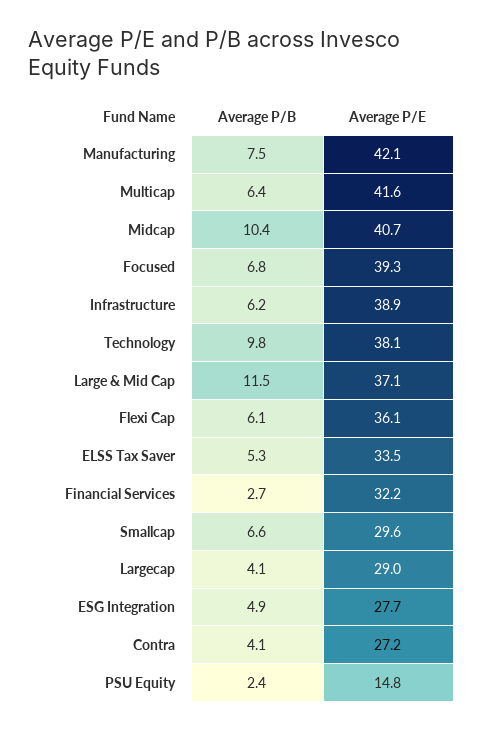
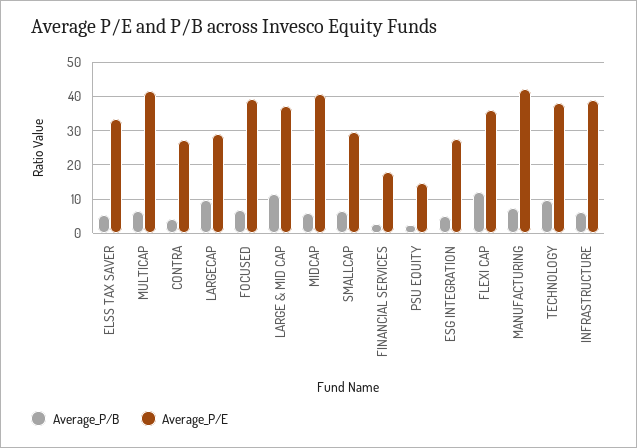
Average P/B, Midcap: 10.4 -> 6
Average P/B, Flexi Cap: 6.1 -> 12
Average P/E, Financial Services: 32.2 -> 18
Average P/B, Largecap: 4.1 -> 10

